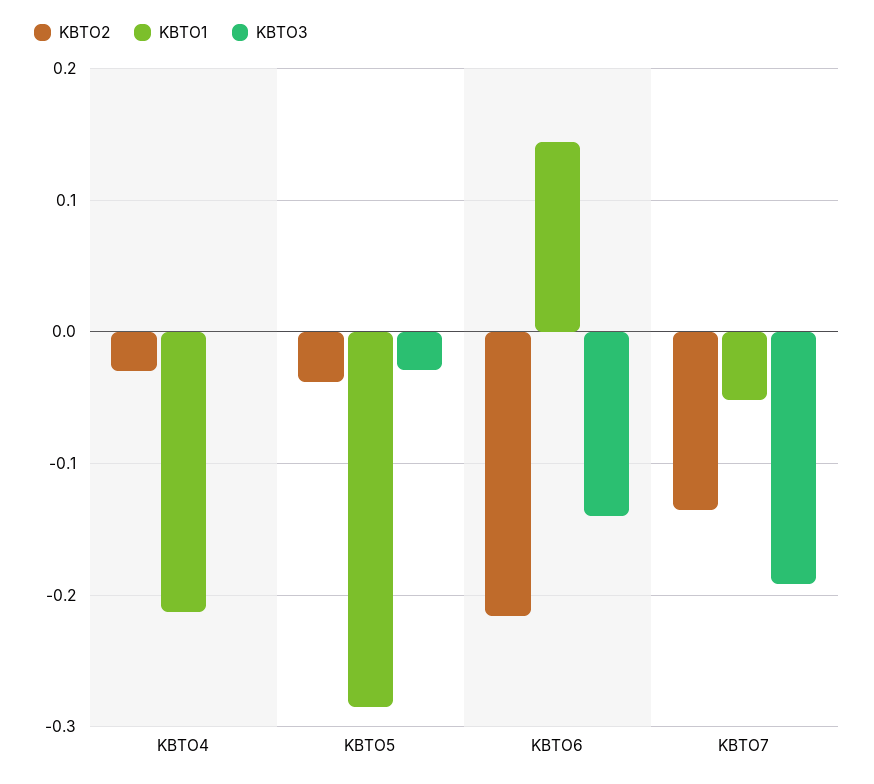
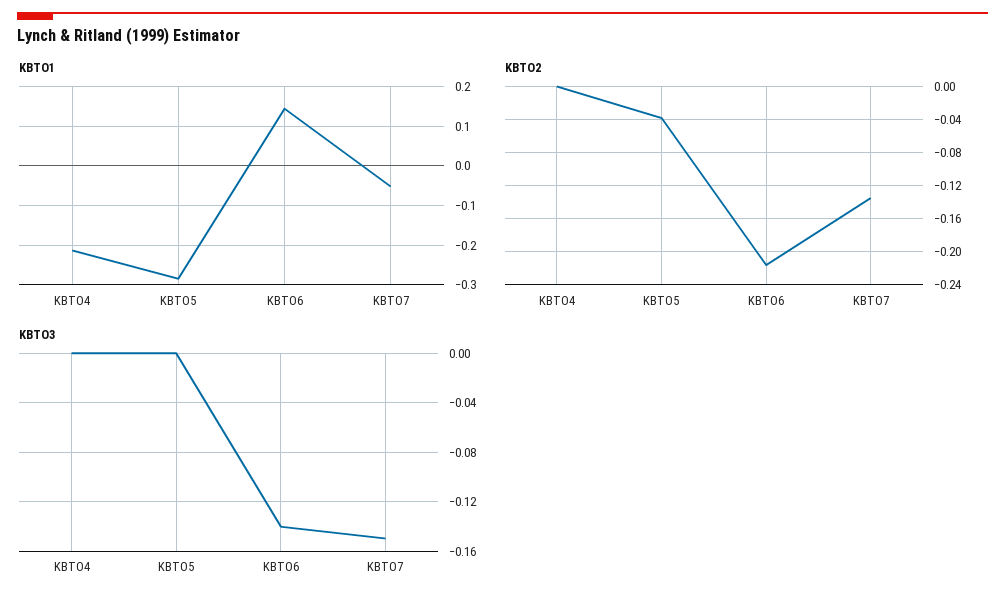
KBTO2, KBTO4: -0.03 -> 0
KBTO3, KBTO5: -0.03 -> 0
KBTO3, KBTO7: -0.19 -> -0.15

